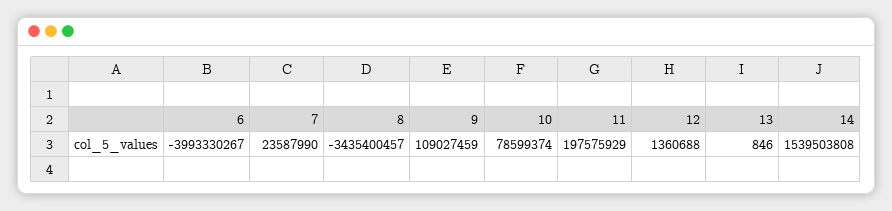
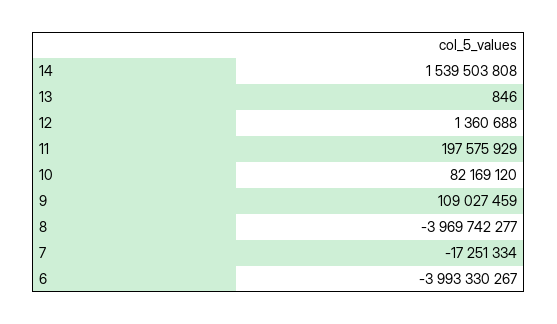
7: 23587990 -> -17251334
8: -3435400457 -> -3969742277
10: 78599374 -> 82169120

